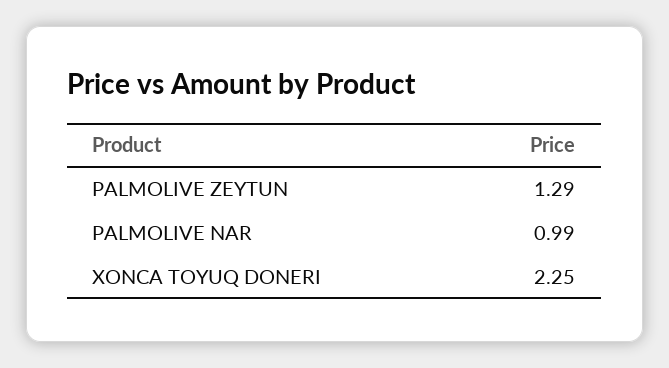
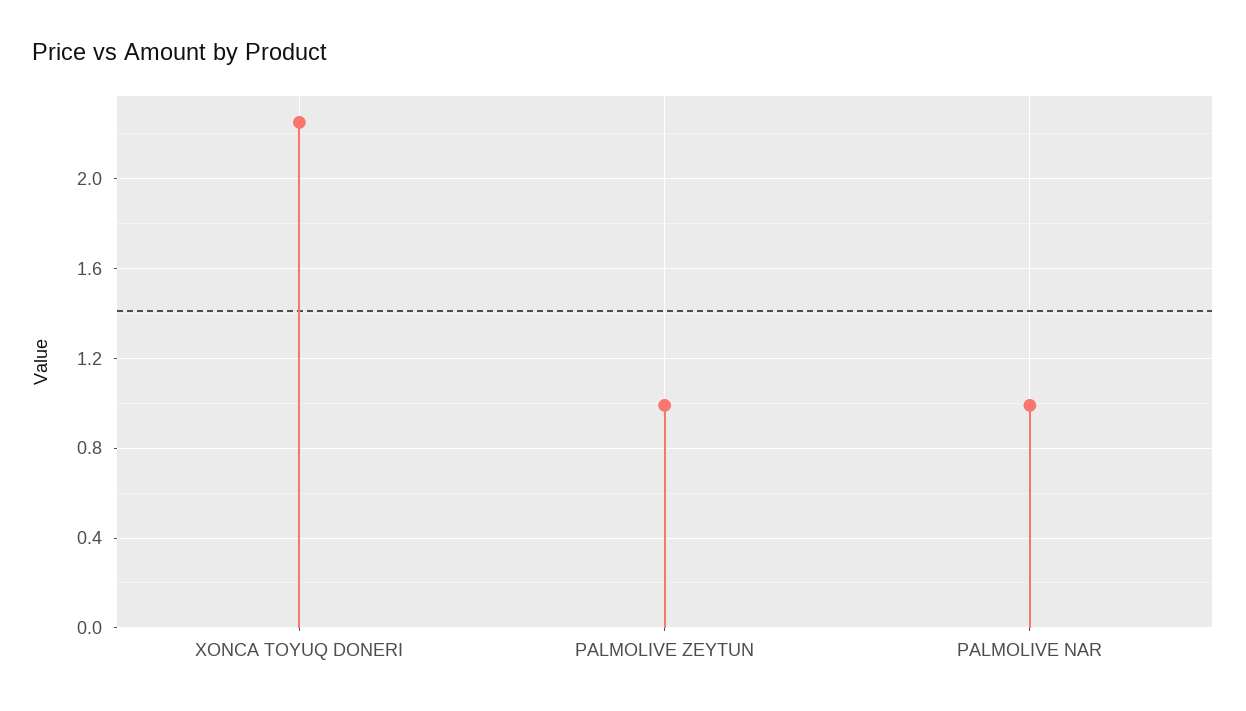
PALMOLIVE ZEYTUN: 1.29 -> 1

